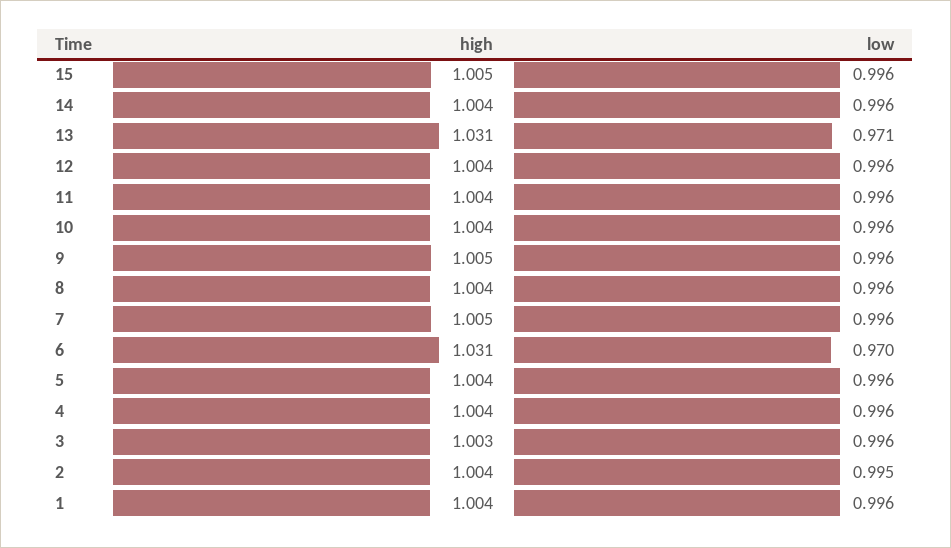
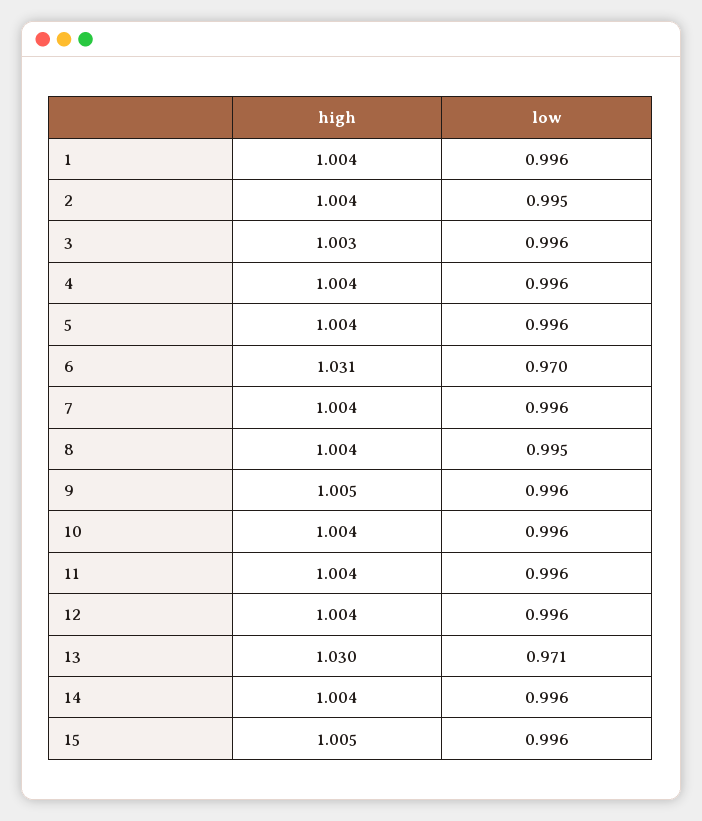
high, 13: 1.031 -> 1.03
low, 8: 0.996 -> 0.995
high, 7: 1.005 -> 1.004

